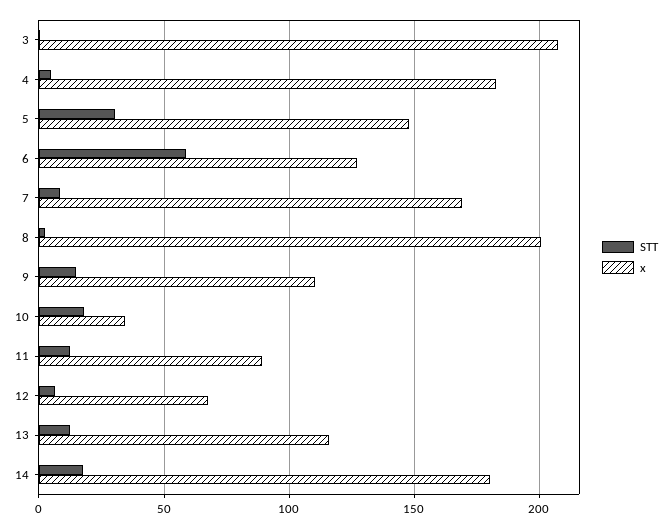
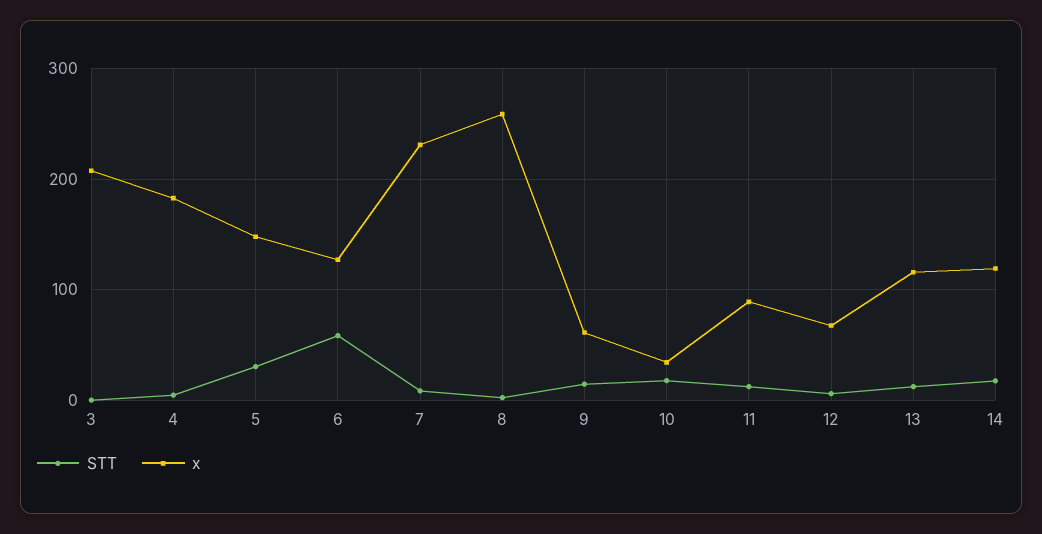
x, 7: 170 -> 230
x, 8: 200 -> 260
x, 9: 110 -> 60
x, 14: 180 -> 120

